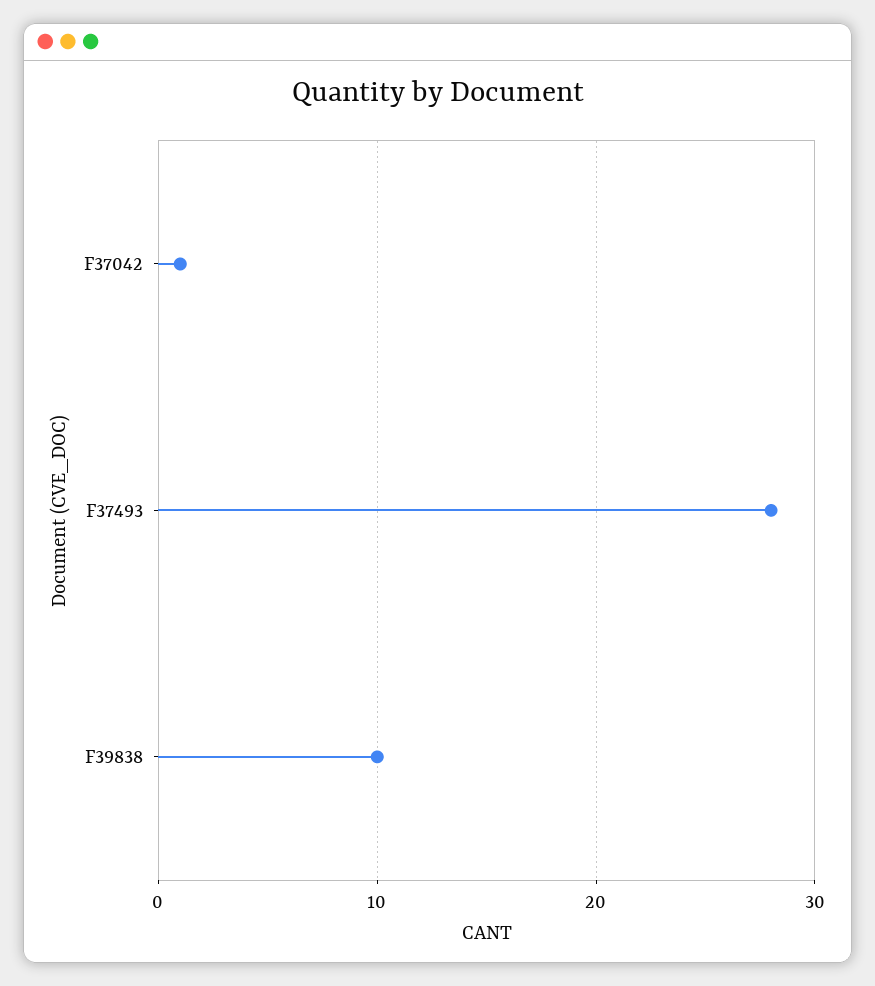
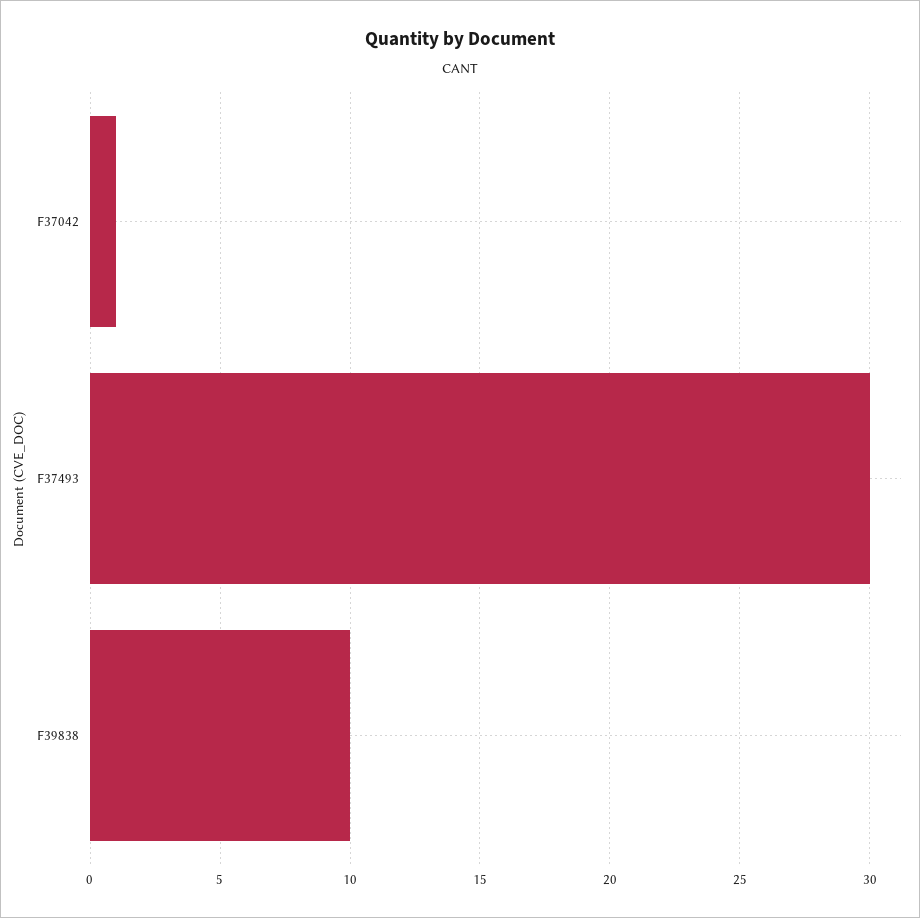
F37493: 28 -> 30

